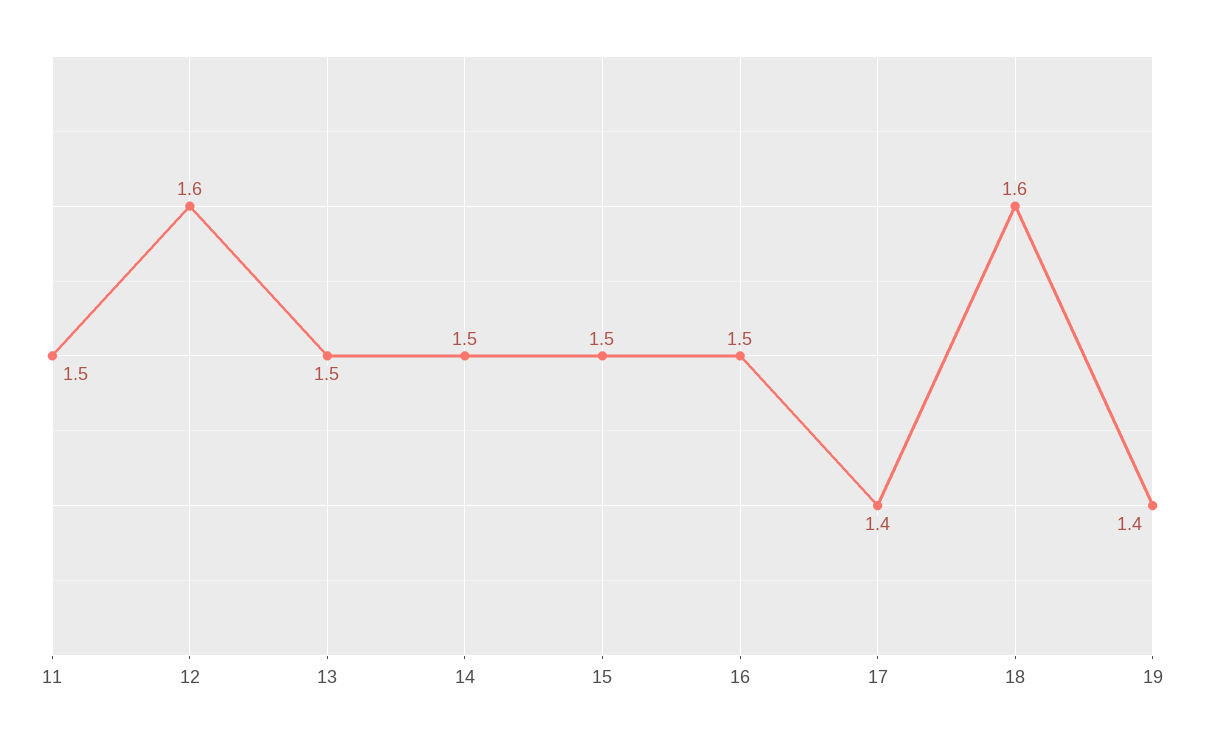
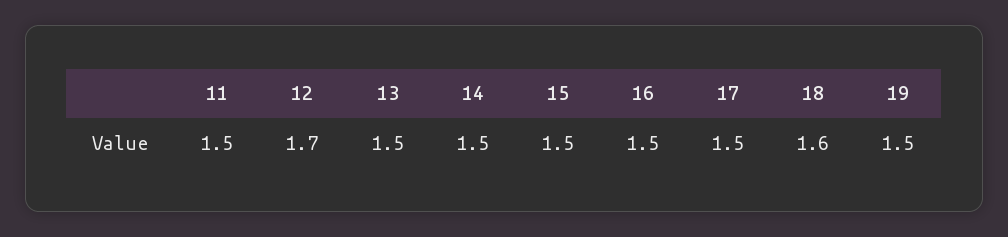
12: 1.6 -> 1.7
17: 1.4 -> 1.5
19: 1.4 -> 1.5

